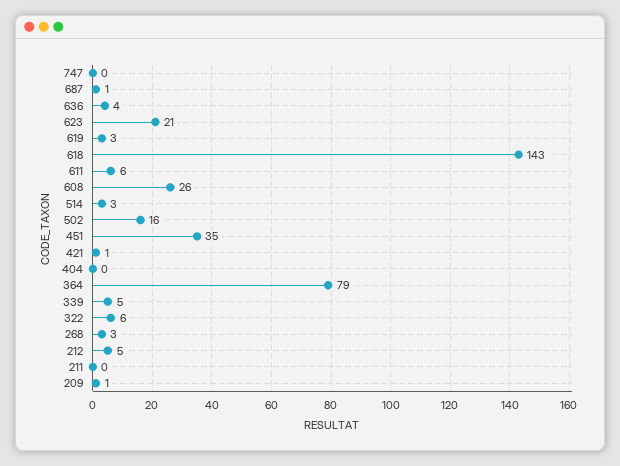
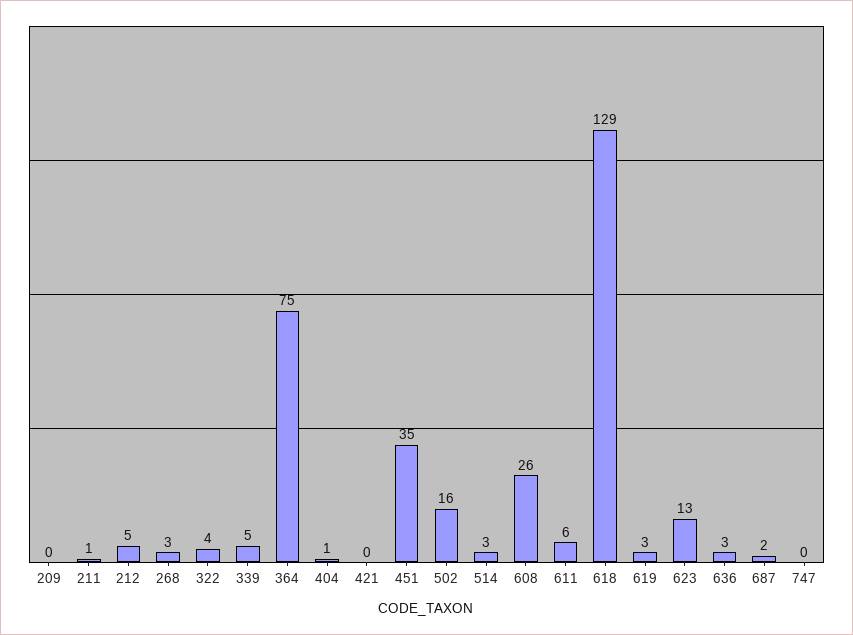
687: 1 -> 2
636: 4 -> 3
623: 21 -> 13
618: 143 -> 129
421: 1 -> 0
404: 0 -> 1
364: 79 -> 75
322: 6 -> 4
211: 0 -> 1
209: 1 -> 0

